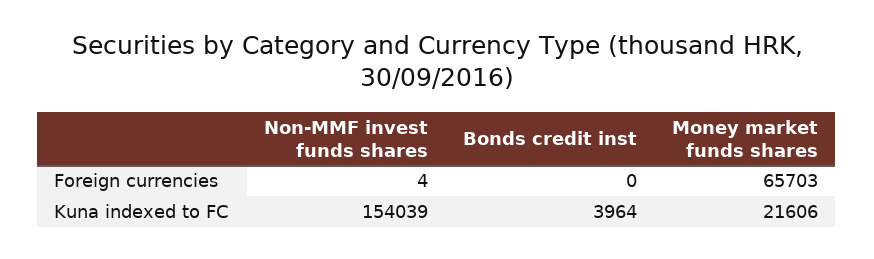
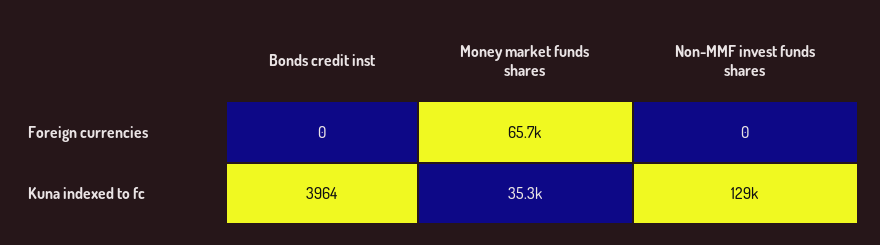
Non-MMF invest funds shares, Foreign currencies: 4 -> 0
Non-MMF invest funds shares, Kuna indexed to FC: 154039 -> 129000
Money market funds shares, Kuna indexed to FC: 21606 -> 35300

